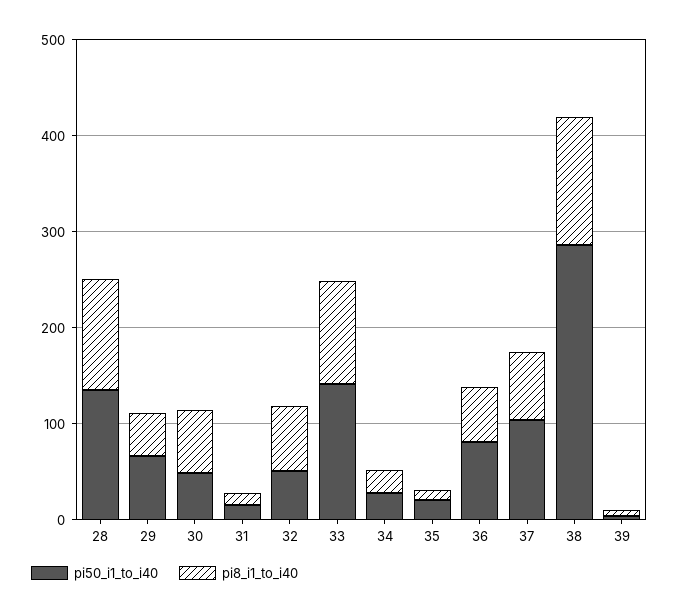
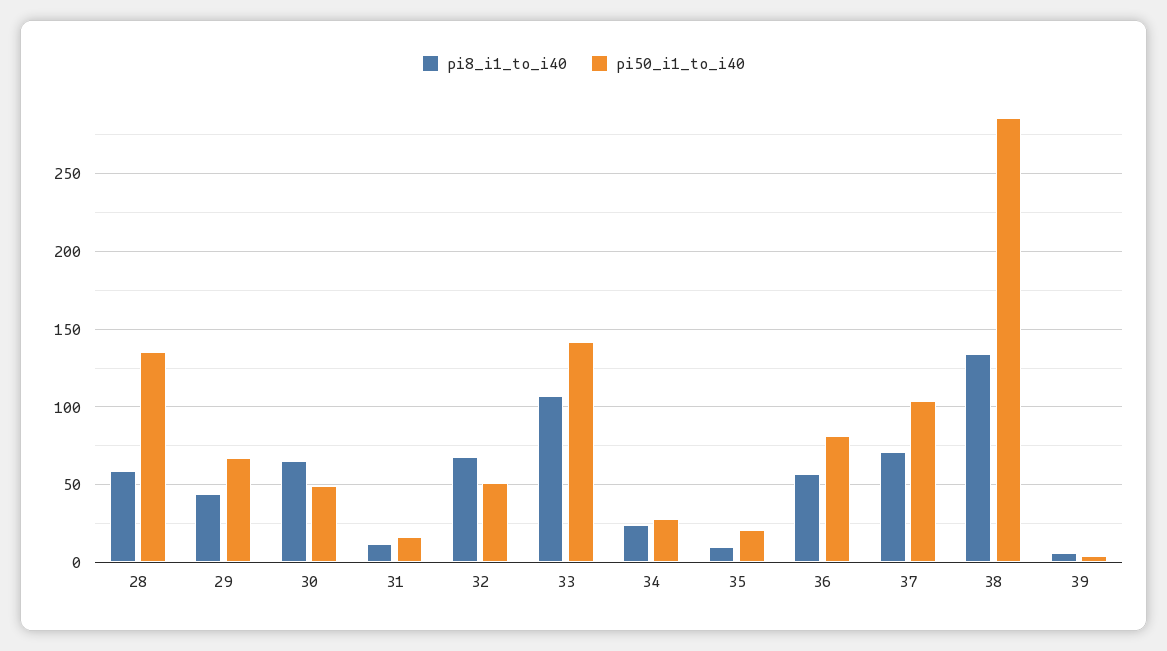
pi8_i1_to_i40, 28: 120 -> 60

